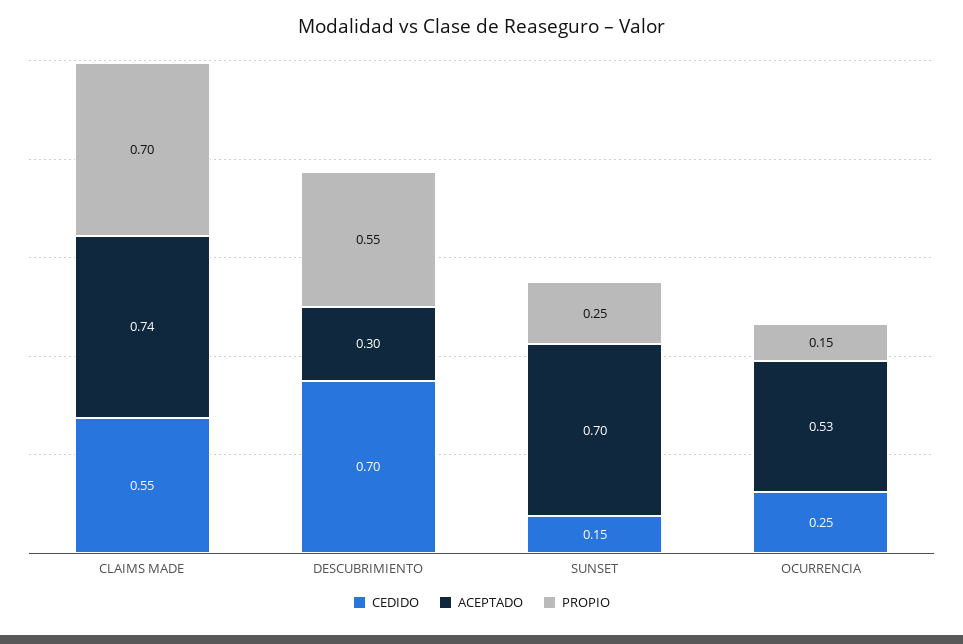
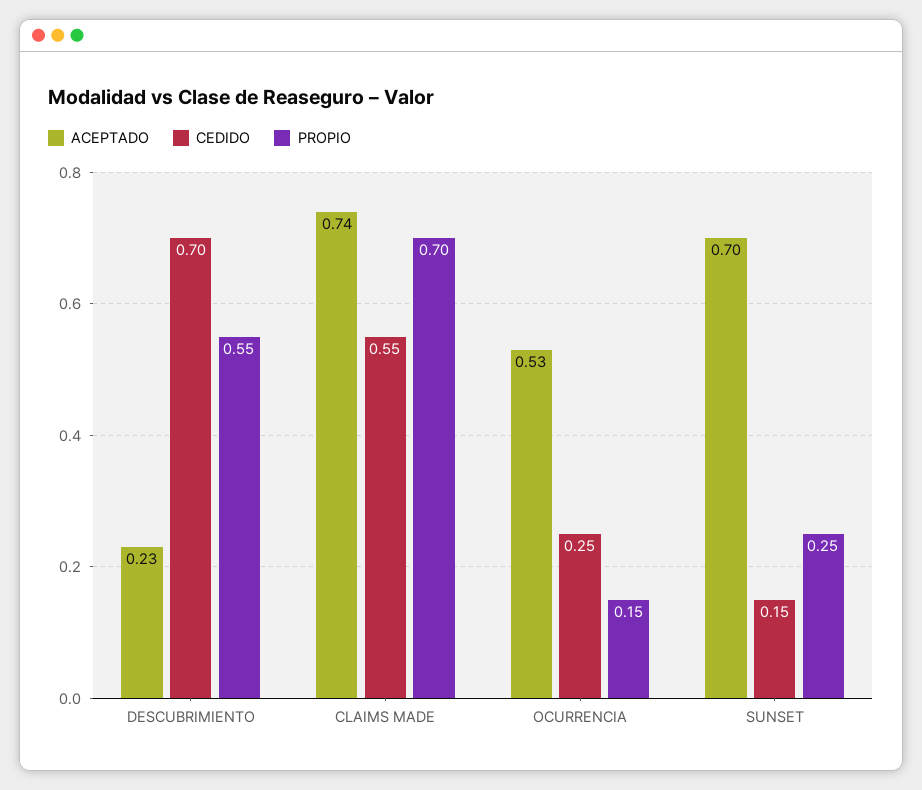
ACEPTADO, DESCUBRIMIENTO: 0.3 -> 0.23

